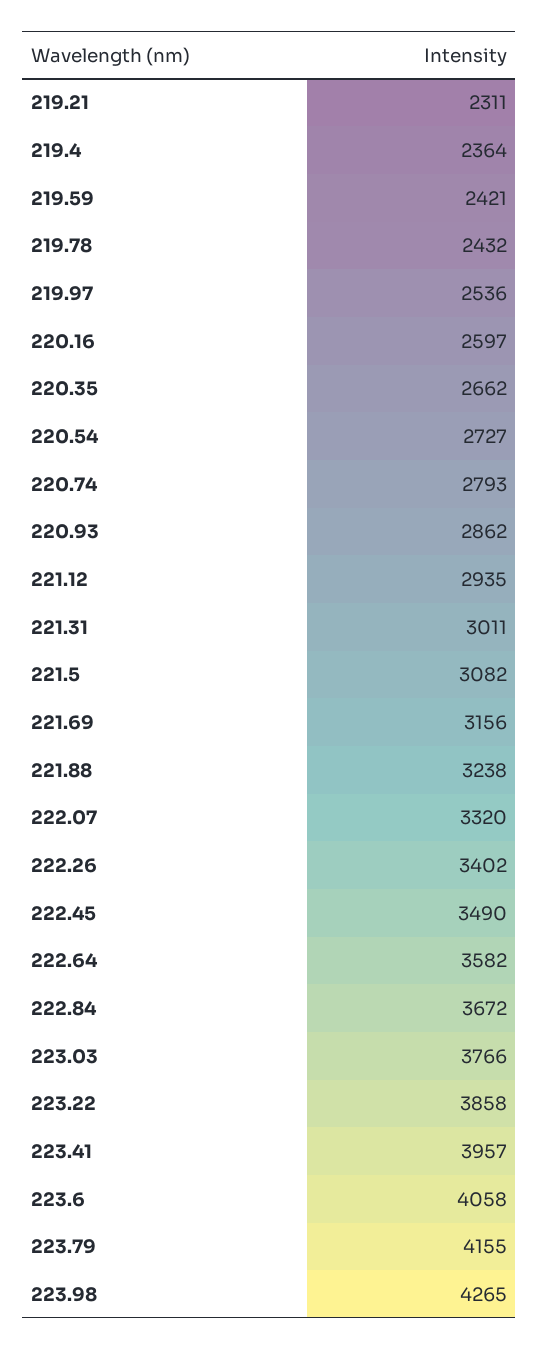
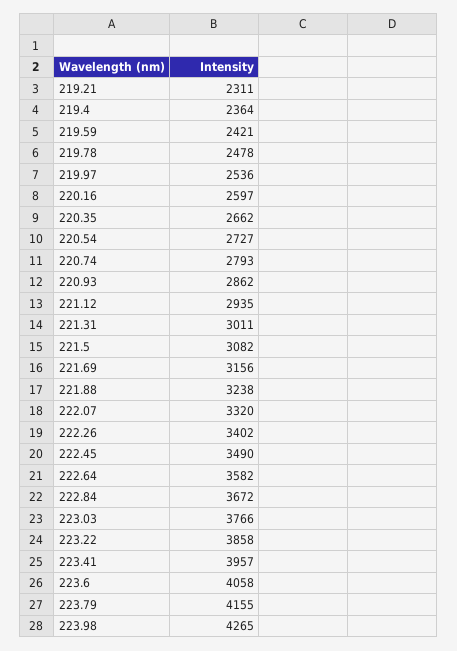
219.78: 2432 -> 2478

